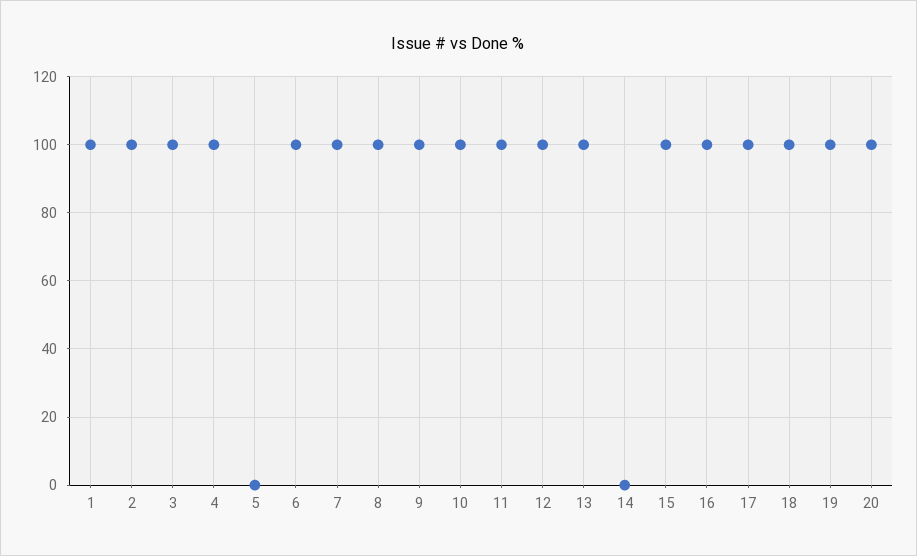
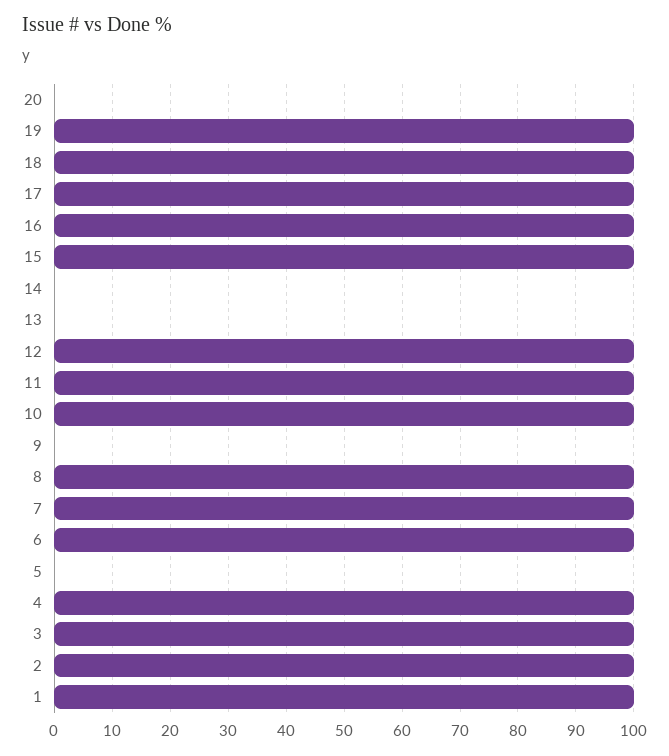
9: 100 -> 0
13: 100 -> 0
20: 100 -> 0

